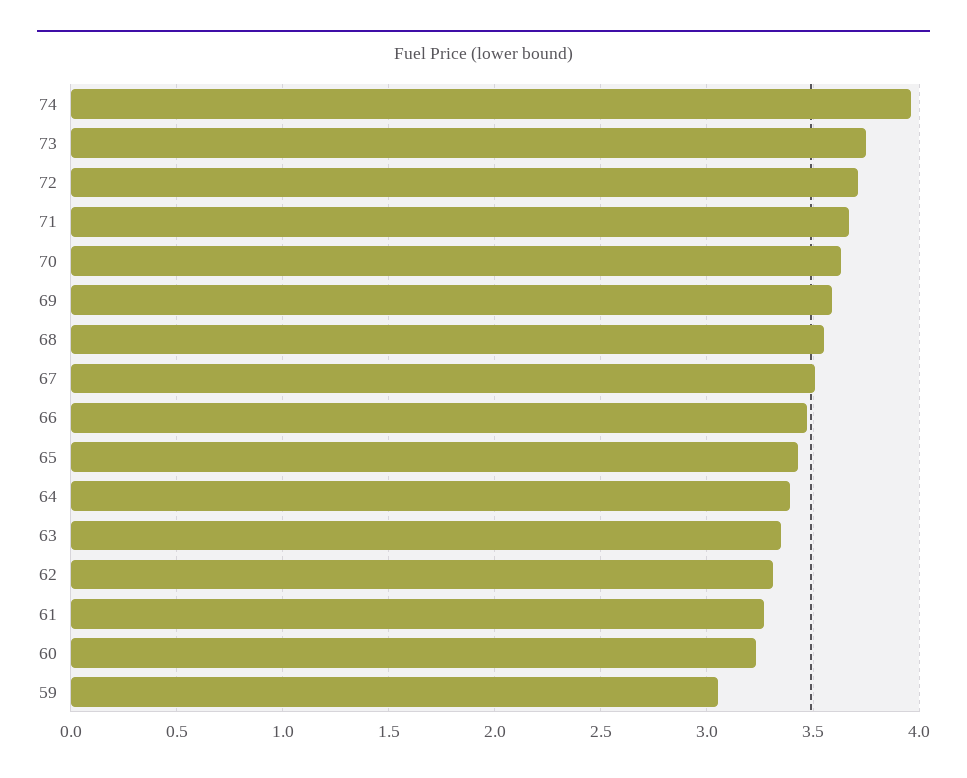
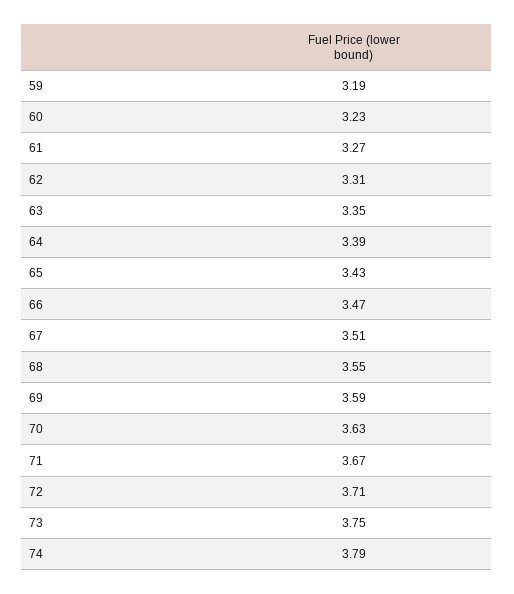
74: 3.95 -> 3.79
59: 3.05 -> 3.19

